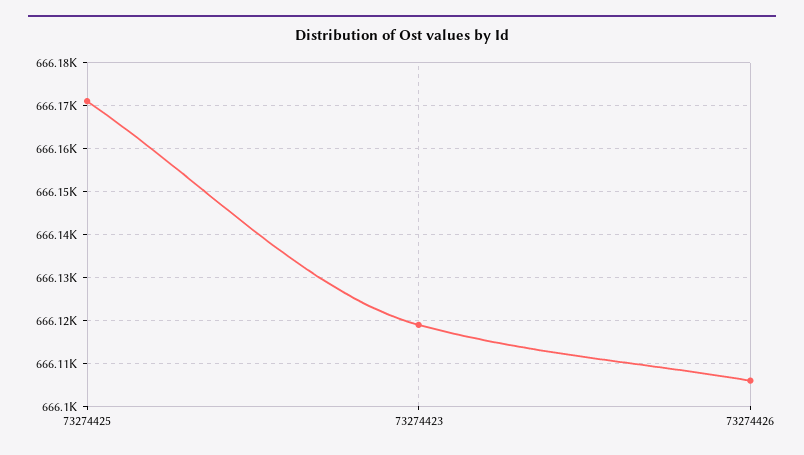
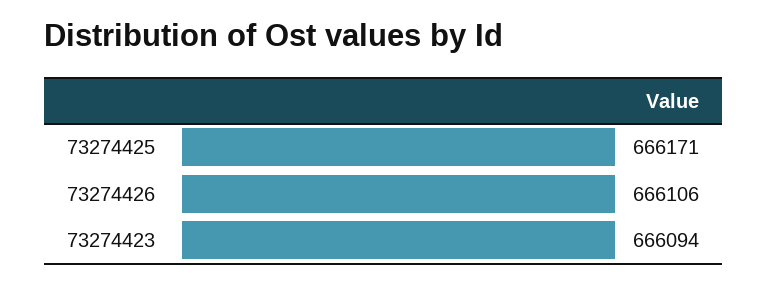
73274423: 666120 -> 666094

